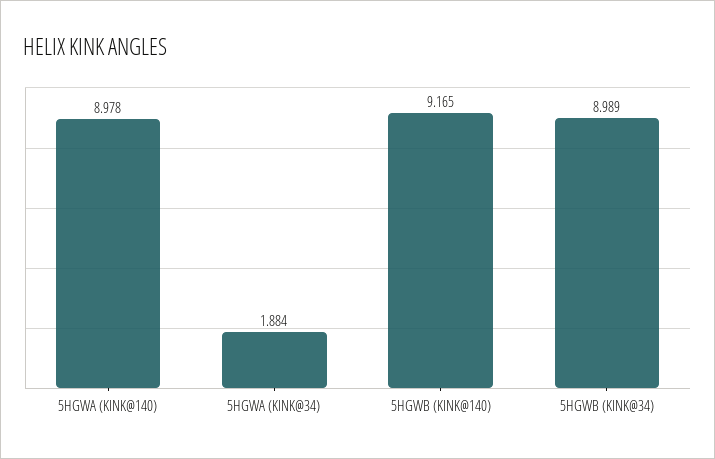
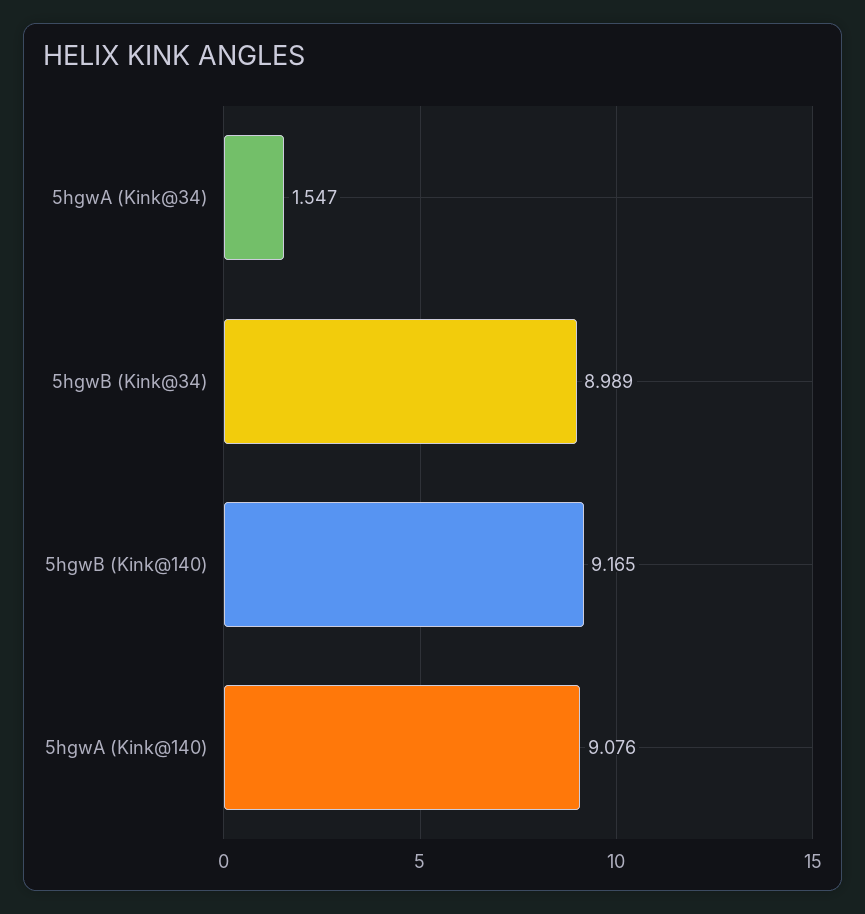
5HGWA (KINK@140): 8.978 -> 9.076
5HGWA (KINK@34): 1.884 -> 1.547

